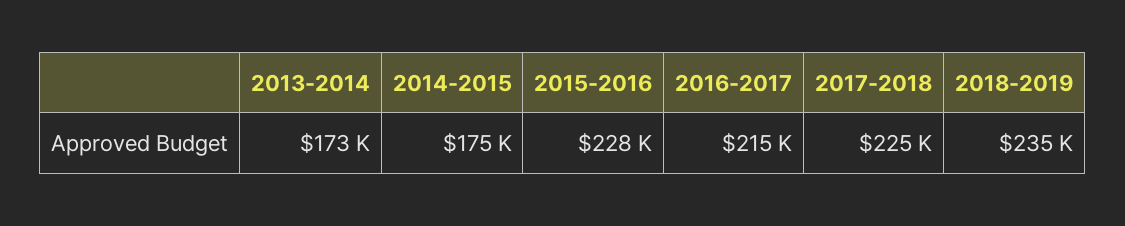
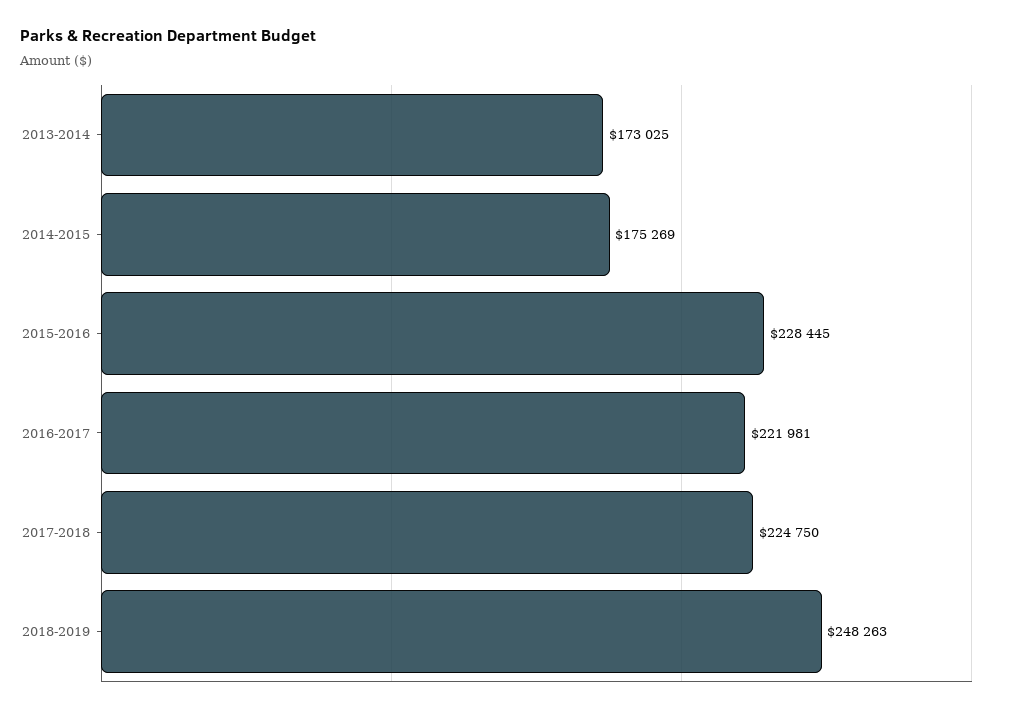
2016-2017: 215000 -> 221981
2018-2019: 235000 -> 248263

